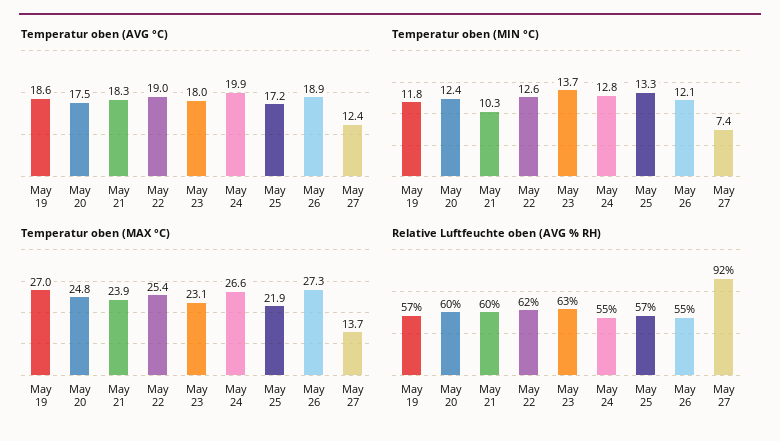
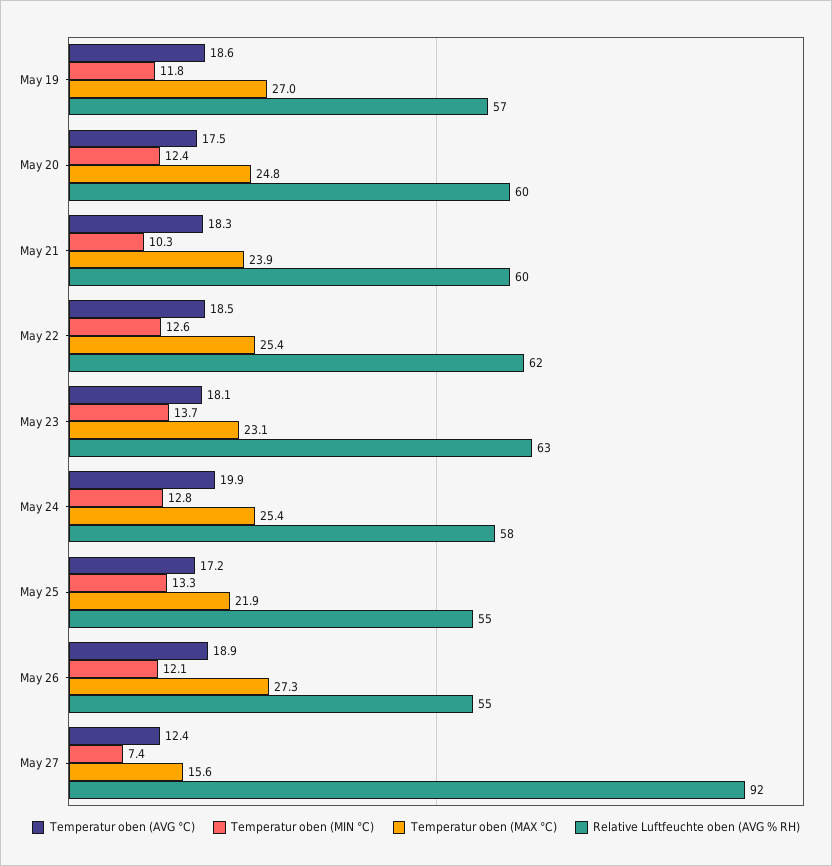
Temperatur oben (AVG °C), May 22: 19 -> 18.5
Temperatur oben (AVG °C), May 23: 18 -> 18.1
Temperatur oben (MAX °C), May 24: 26.6 -> 25.4
Temperatur oben (MAX °C), May 27: 13.7 -> 15.6
Relative Luftfeuchte oben (AVG % RH), May 24: 55 -> 58
Relative Luftfeuchte oben (AVG % RH), May 25: 57 -> 55

